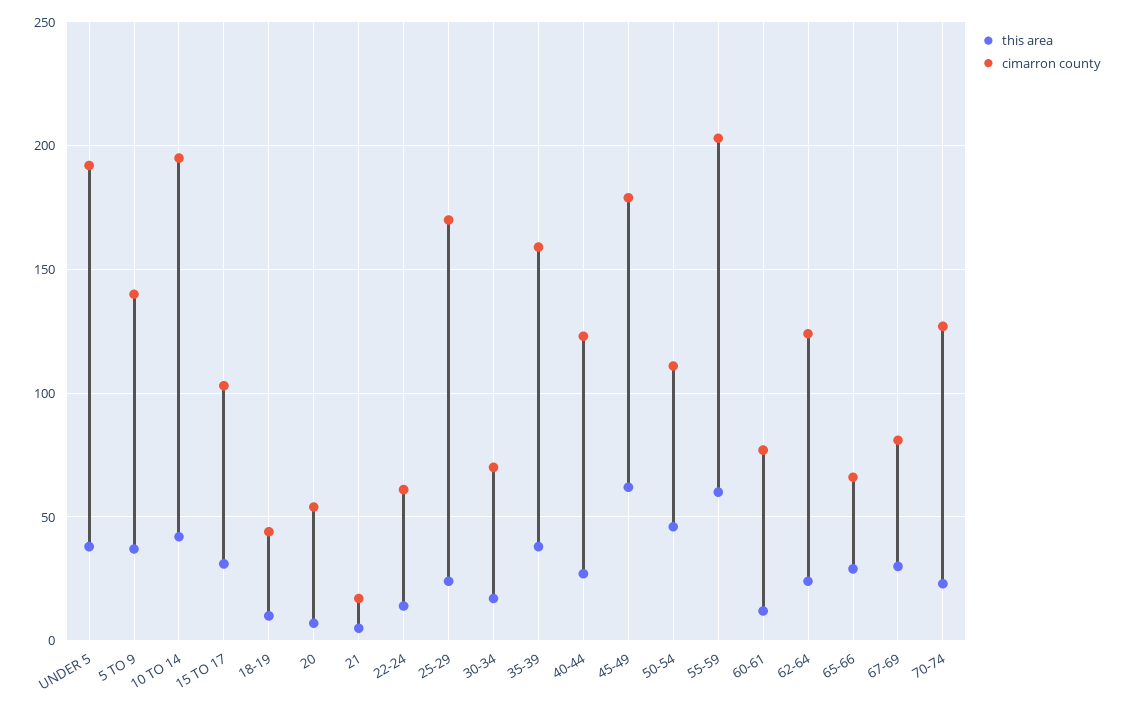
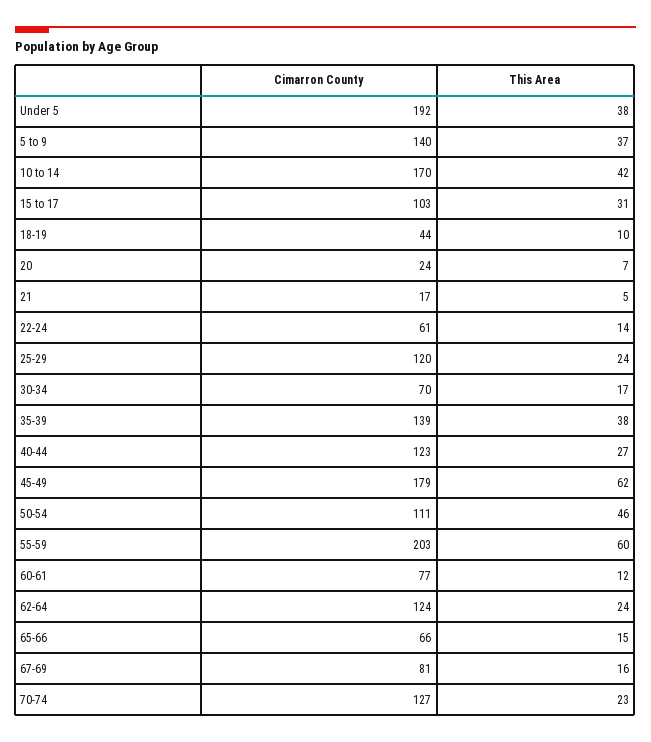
cimarron county, 10 TO 14: 195 -> 170
cimarron county, 20: 55 -> 24
cimarron county, 25-29: 170 -> 120
cimarron county, 35-39: 160 -> 139
this area, 65-66: 30 -> 15
this area, 67-69: 30 -> 16

